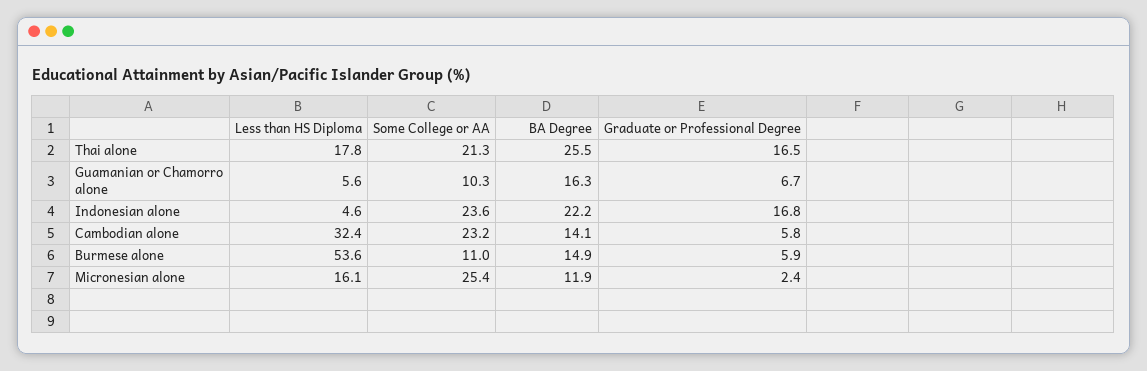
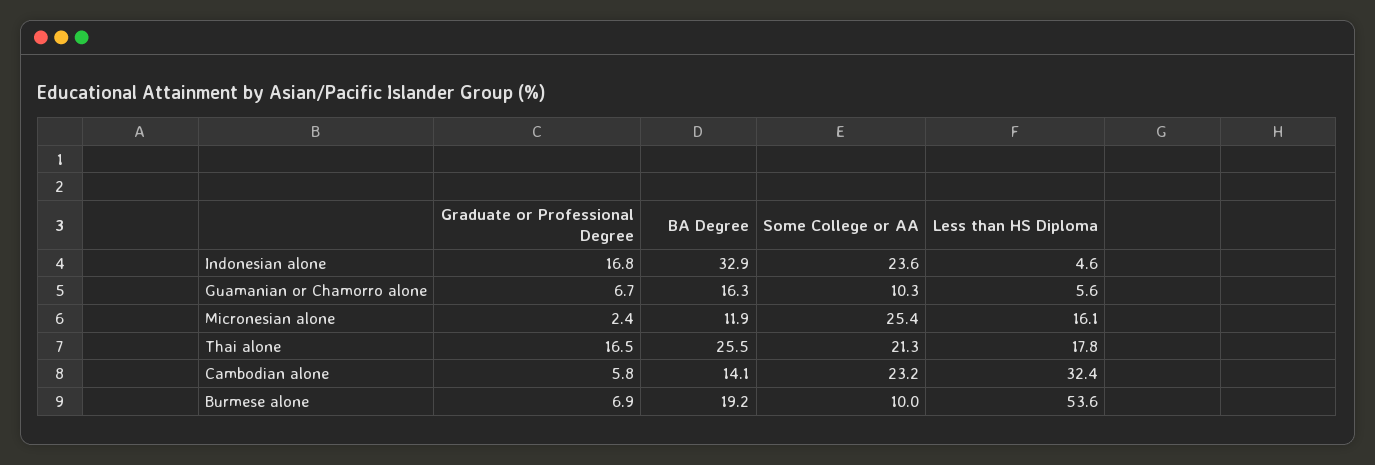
BA Degree, Indonesian alone: 22.2 -> 32.9
Some College or AA, Burmese alone: 11 -> 10
BA Degree, Burmese alone: 14.9 -> 19.2
Graduate or Professional Degree, Burmese alone: 5.9 -> 6.9

